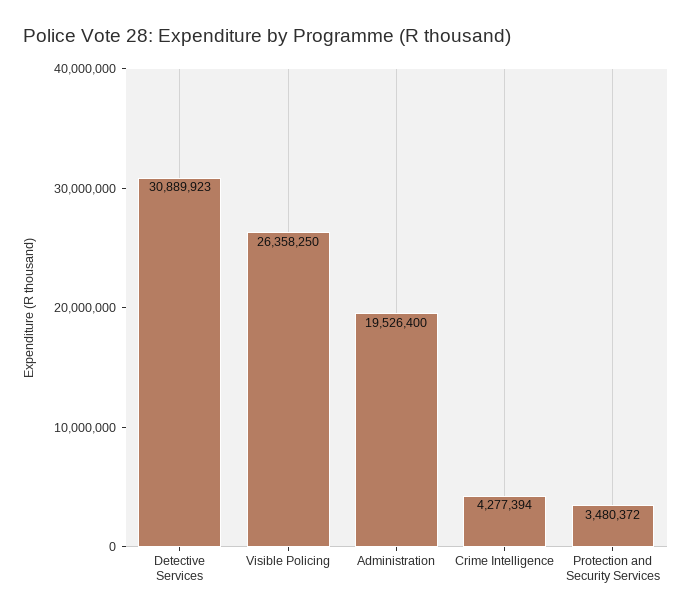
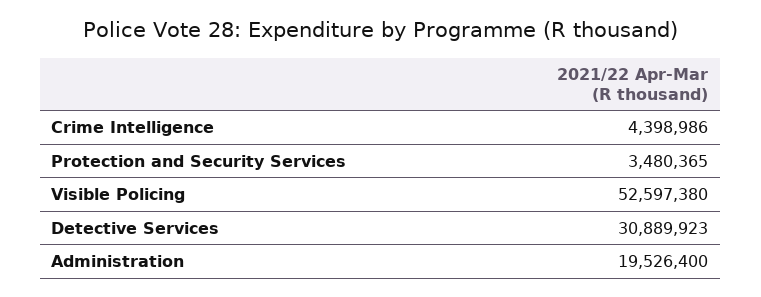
Visible Policing: 26358250 -> 52597380
Crime Intelligence: 4277394 -> 4398986
Protection and Security Services: 3480372 -> 3480365

